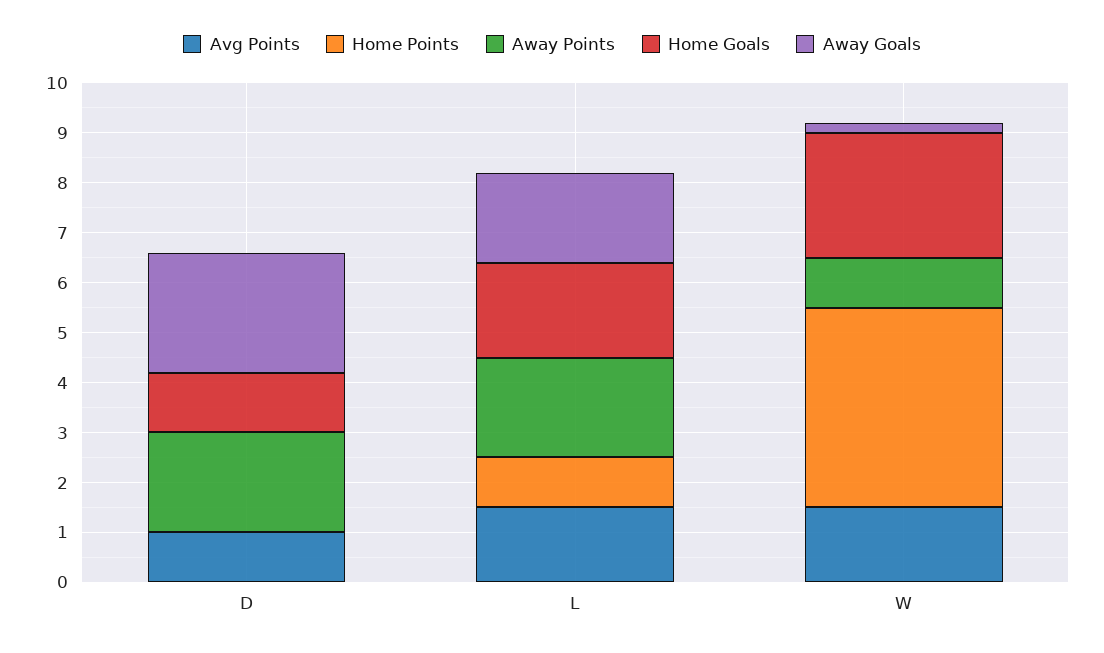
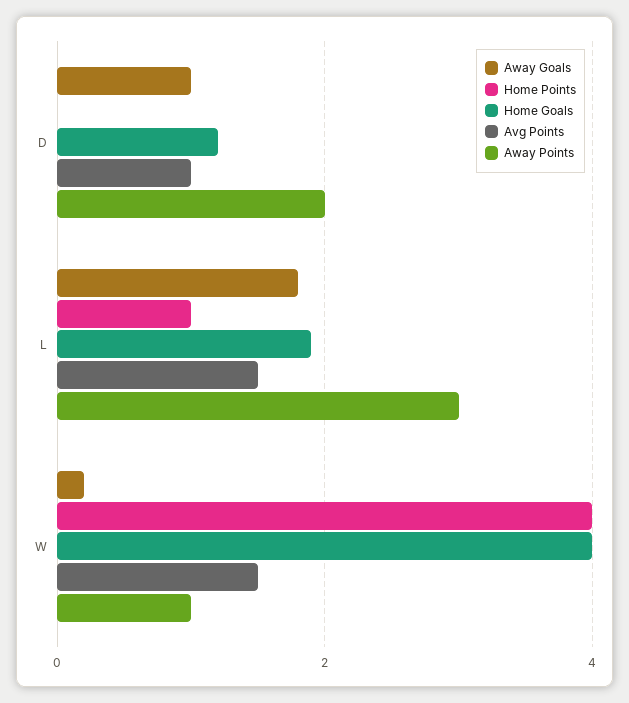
Away Goals, D: 2.5 -> 1
Away Points, L: 2 -> 3
Home Goals, W: 2.5 -> 4

